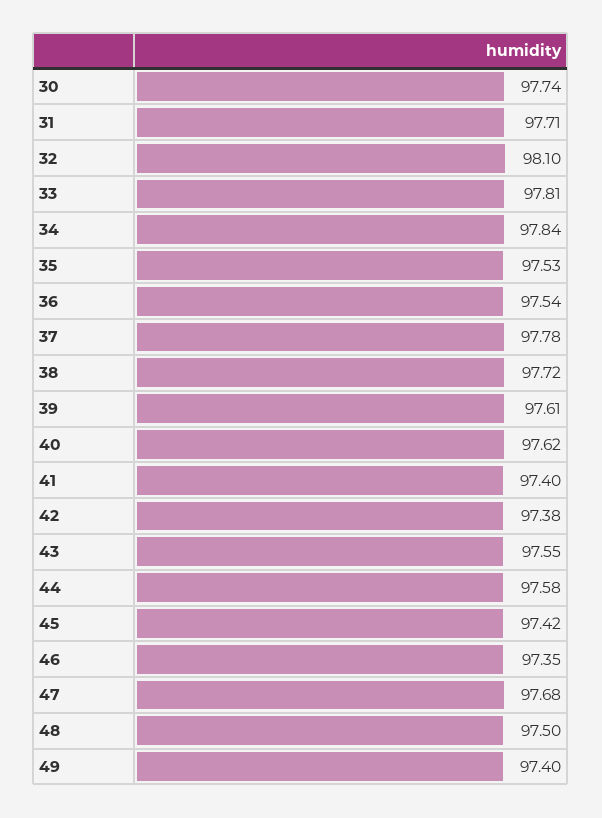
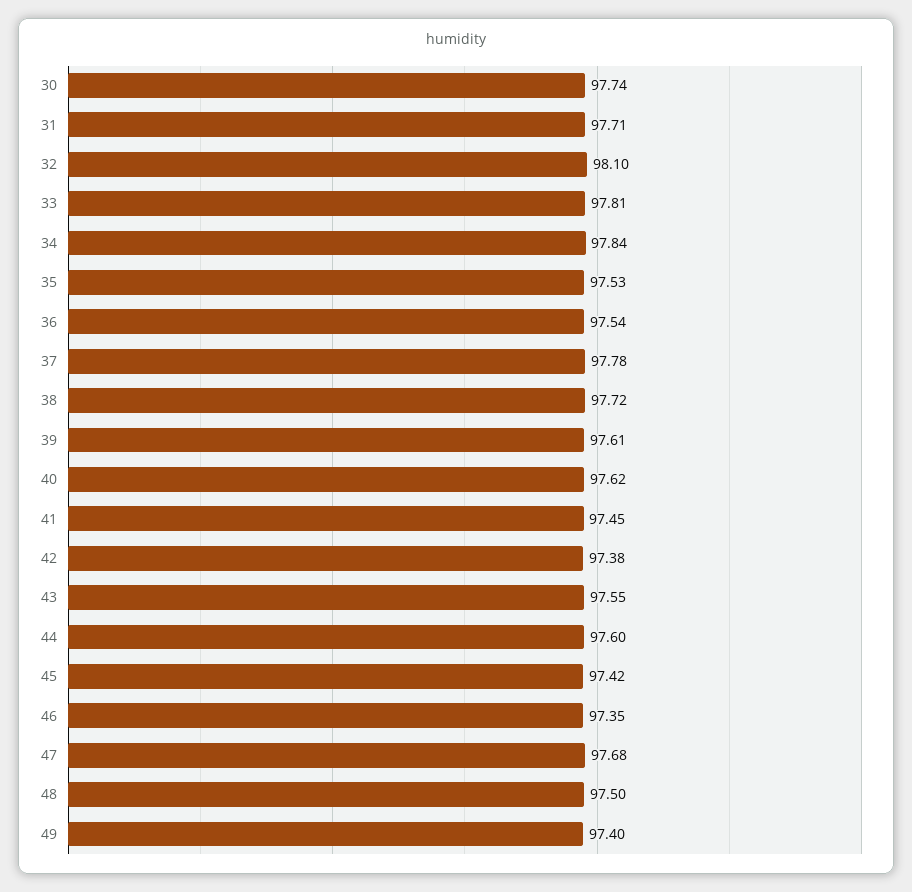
41: 97.4 -> 97.45
44: 97.58 -> 97.6

